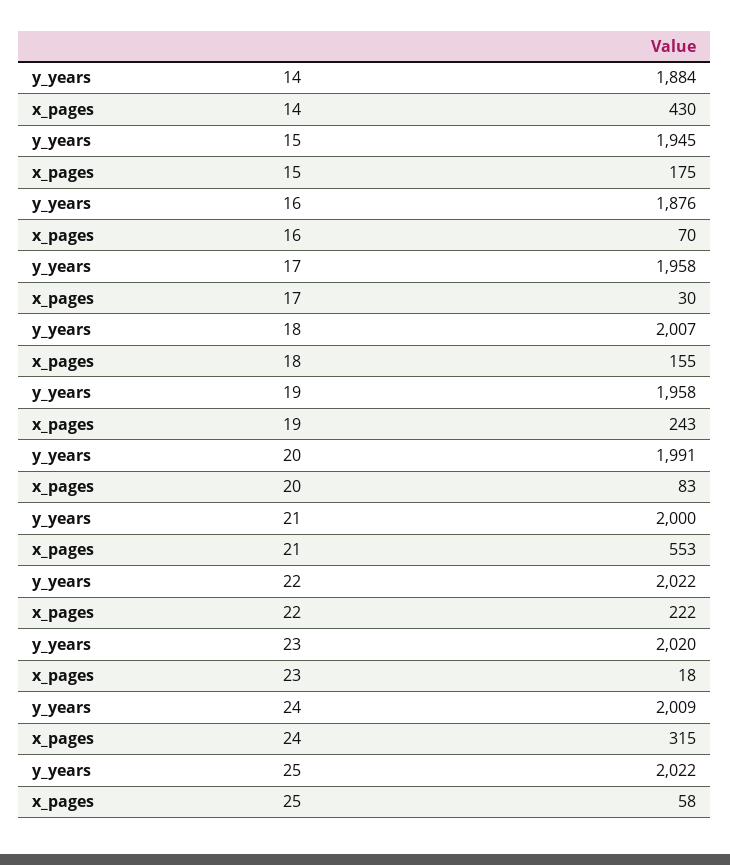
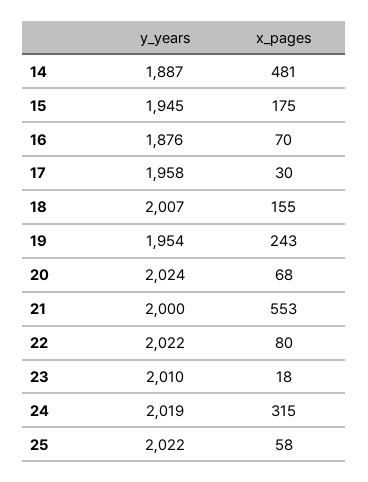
y_years, 14: 1884 -> 1887
x_pages, 14: 430 -> 481
y_years, 19: 1958 -> 1954
y_years, 20: 1991 -> 2024
x_pages, 20: 83 -> 68
x_pages, 22: 222 -> 80
y_years, 23: 2020 -> 2010
y_years, 24: 2009 -> 2019

